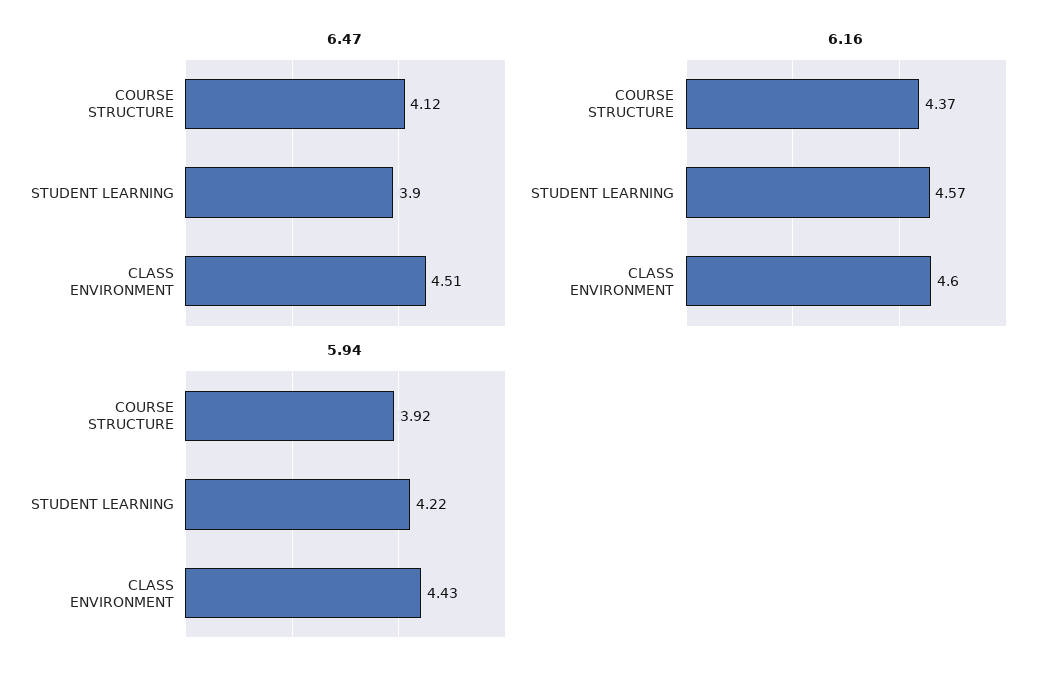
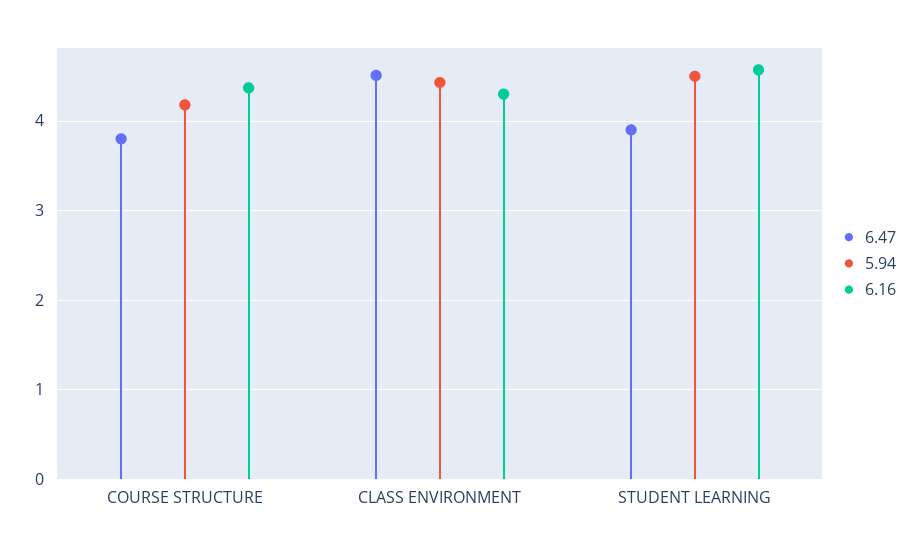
6.47, COURSE STRUCTURE: 4.12 -> 3.8
6.16, CLASS ENVIRONMENT: 4.6 -> 4.3
5.94, COURSE STRUCTURE: 3.92 -> 4.2
5.94, STUDENT LEARNING: 4.22 -> 4.5

